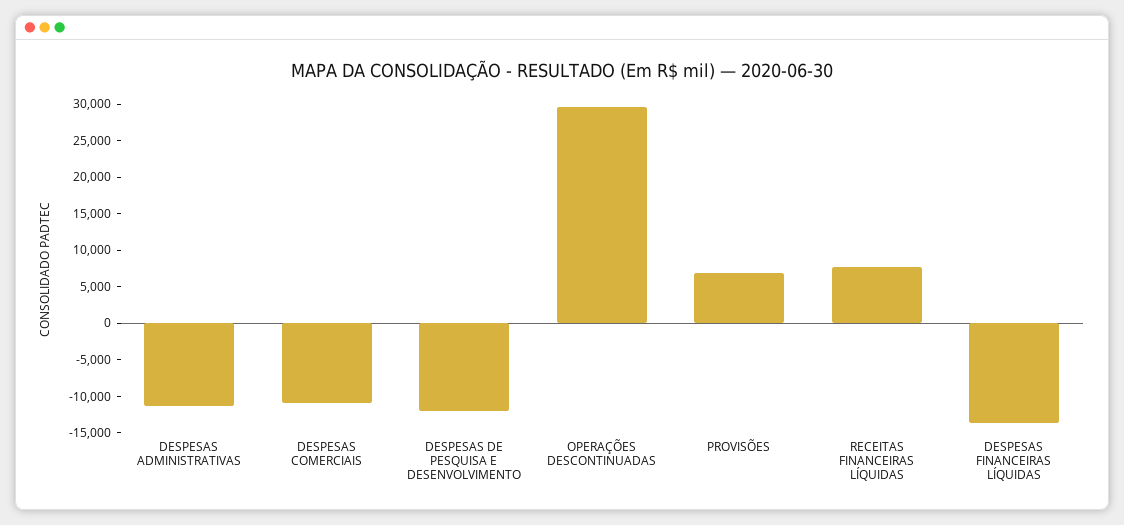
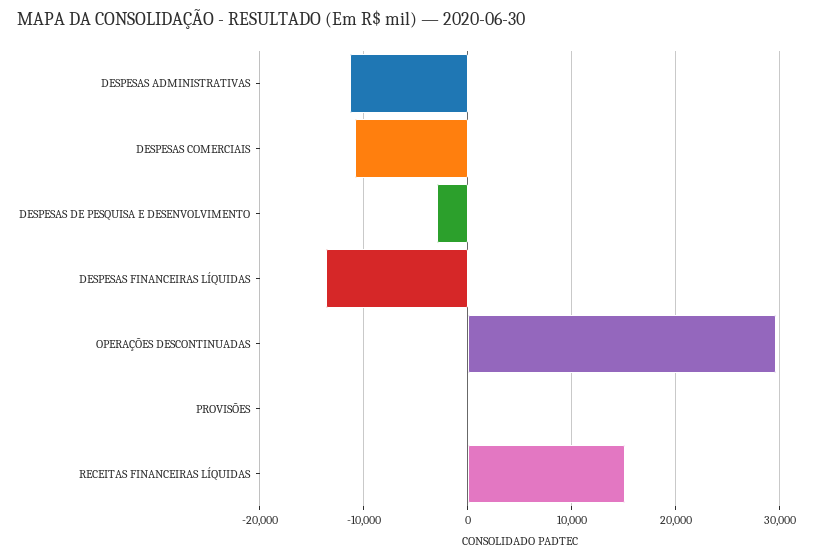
DESPESAS DE PESQUISA E DESENVOLVIMENTO: -12500 -> -3000
PROVISÕES: 7500 -> 0
RECEITAS FINANCEIRAS LÍQUIDAS: 7500 -> 15000

